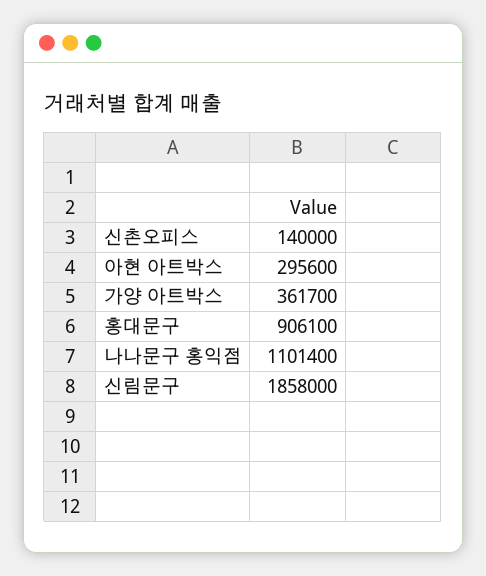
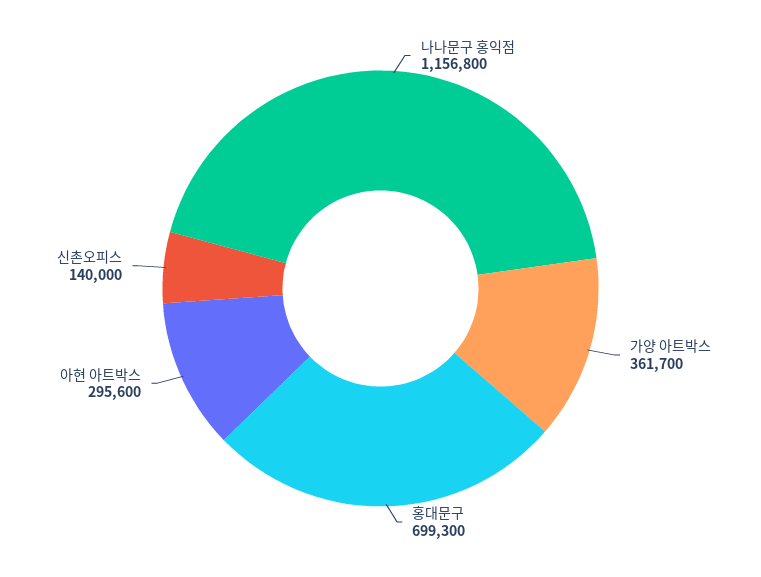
홍대문구: 906100 -> 699300
나나문구 홍익점: 1101400 -> 1156800
신림문구: 1858000 -> none

